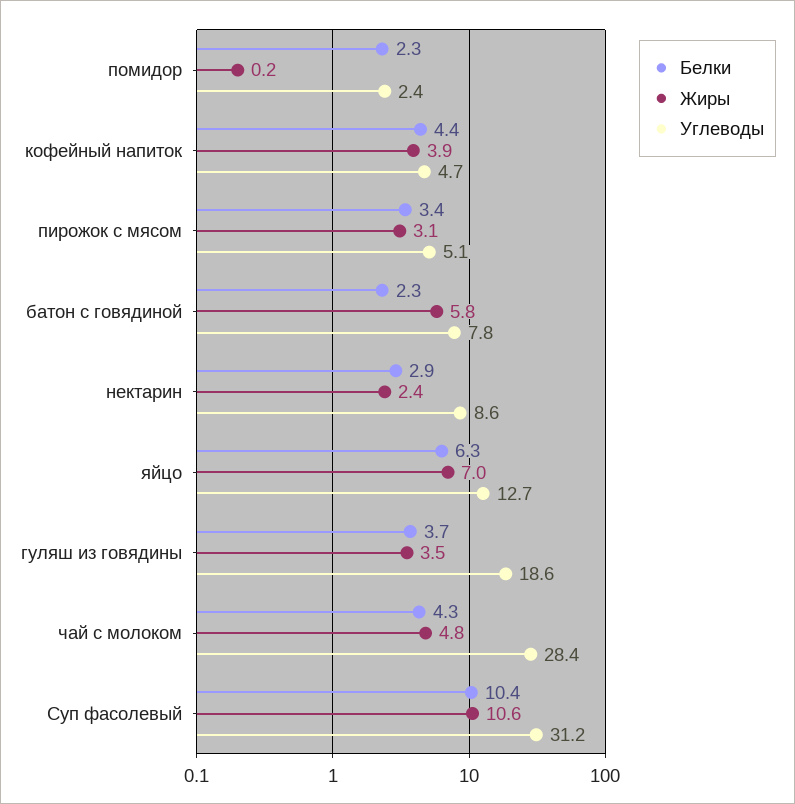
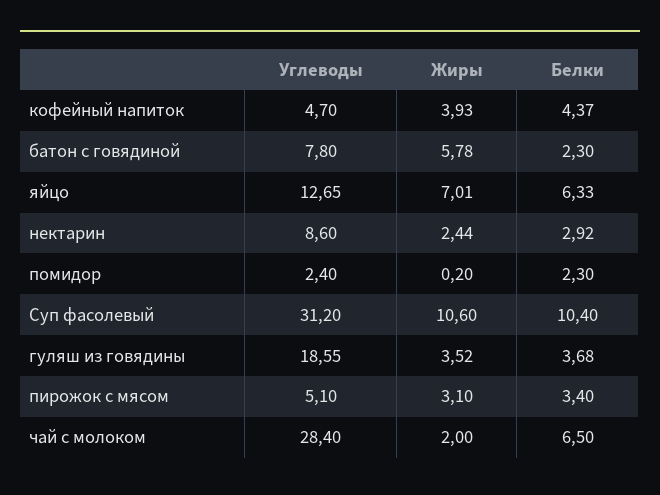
Белки, чай с молоком: 4.3 -> 6.5
Жиры, чай с молоком: 4.8 -> 2

